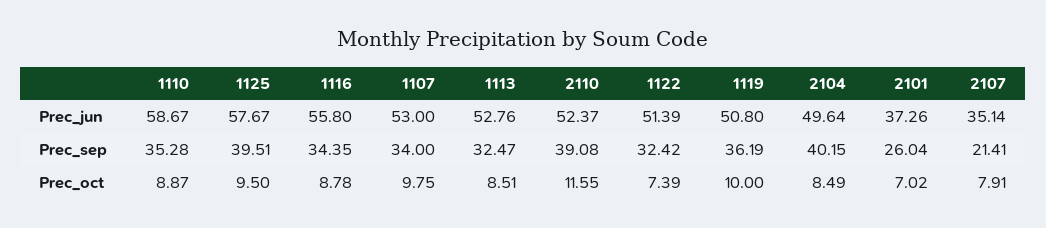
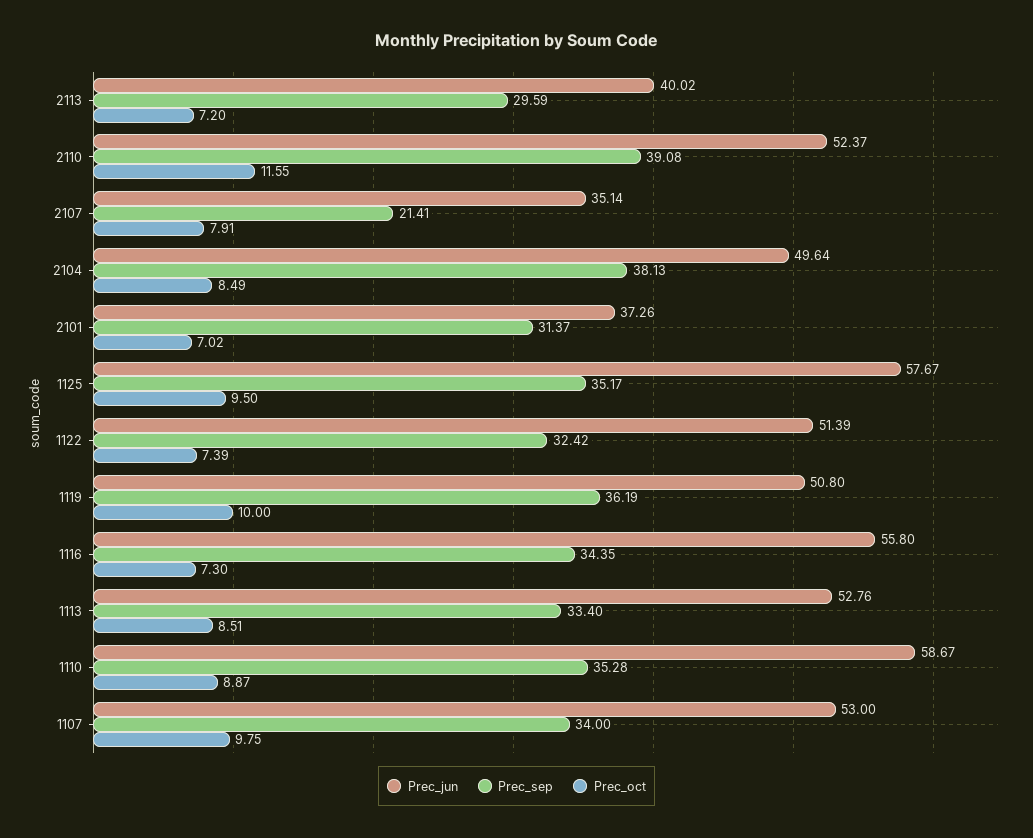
Prec_sep, 1125: 39.51 -> 35.17
Prec_sep, 1113: 32.47 -> 33.4
Prec_sep, 2104: 40.15 -> 38.13
Prec_sep, 2101: 26.04 -> 31.37
Prec_oct, 1116: 8.78 -> 7.3
Prec_jun, 2113: none -> 40.02
Prec_sep, 2113: none -> 29.59
Prec_oct, 2113: none -> 7.2

